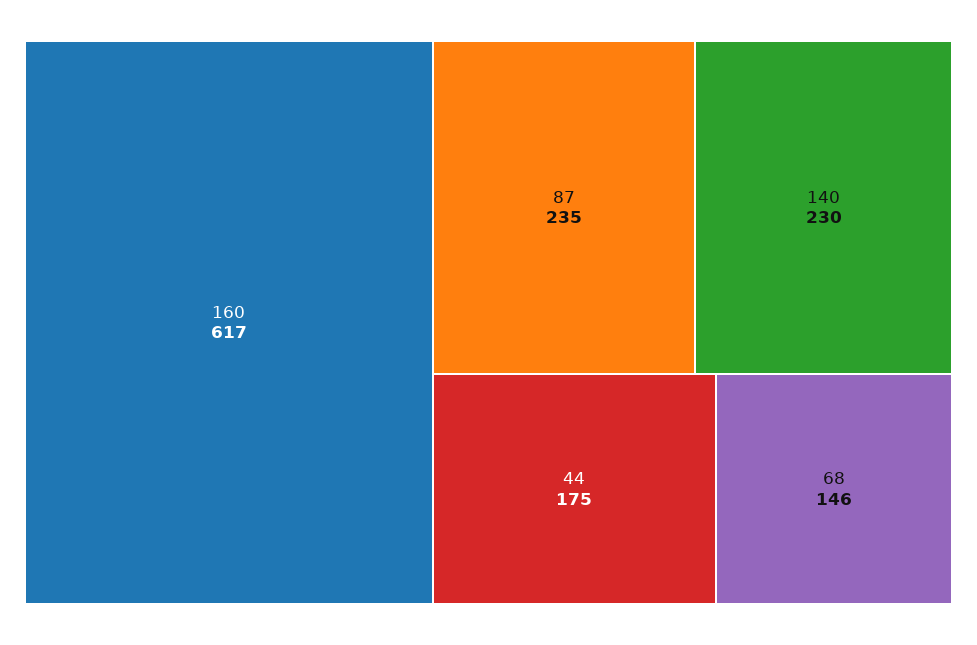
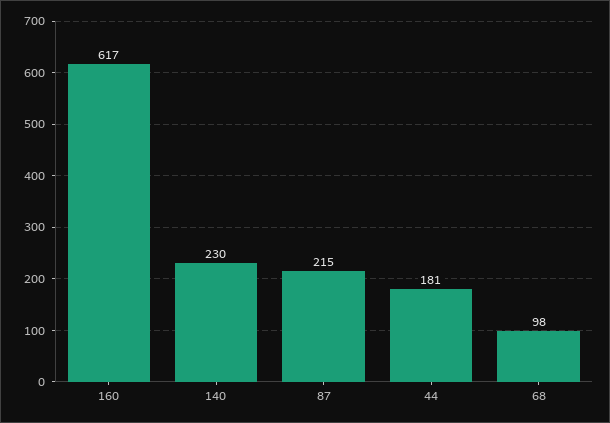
87: 235 -> 215
44: 175 -> 181
68: 146 -> 98

